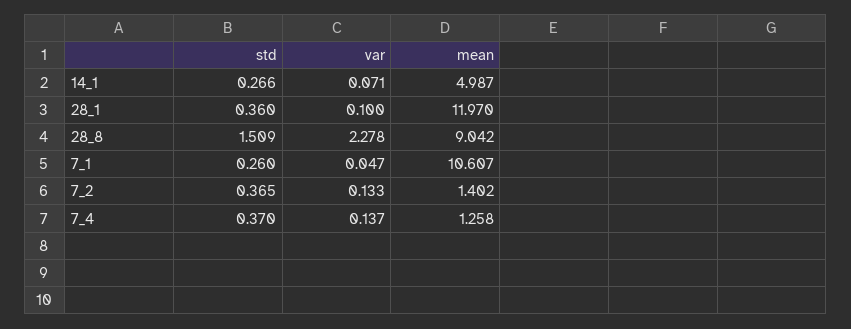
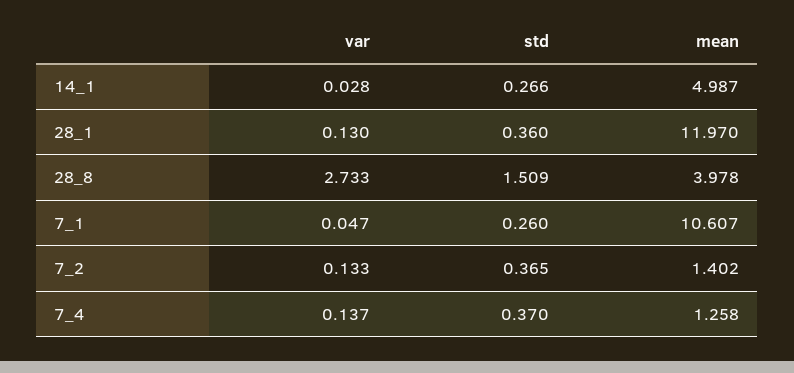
var, 14_1: 0.071 -> 0.028
var, 28_1: 0.1 -> 0.13
var, 28_8: 2.278 -> 2.733
mean, 28_8: 9.042 -> 3.978

